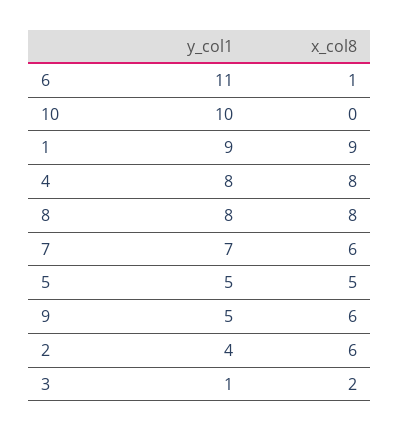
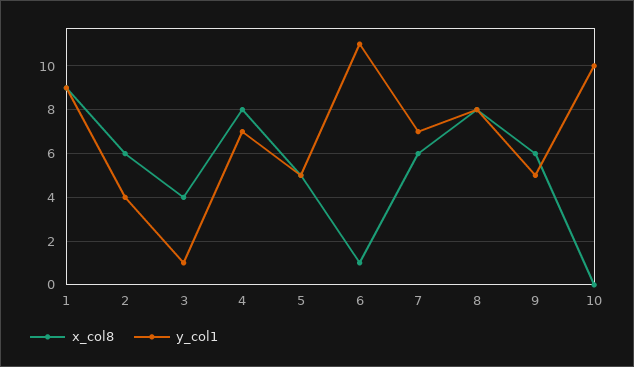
y_col1, 4: 8 -> 7
x_col8, 3: 2 -> 4

